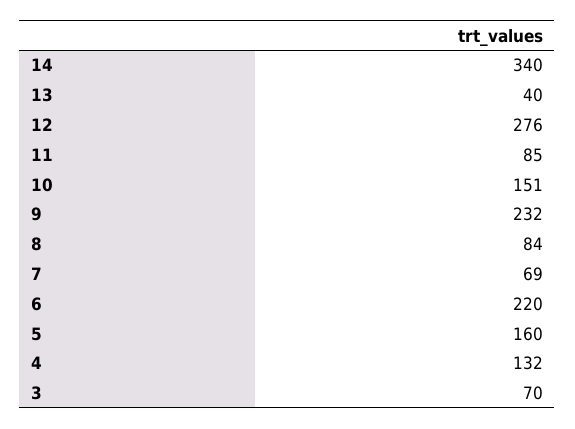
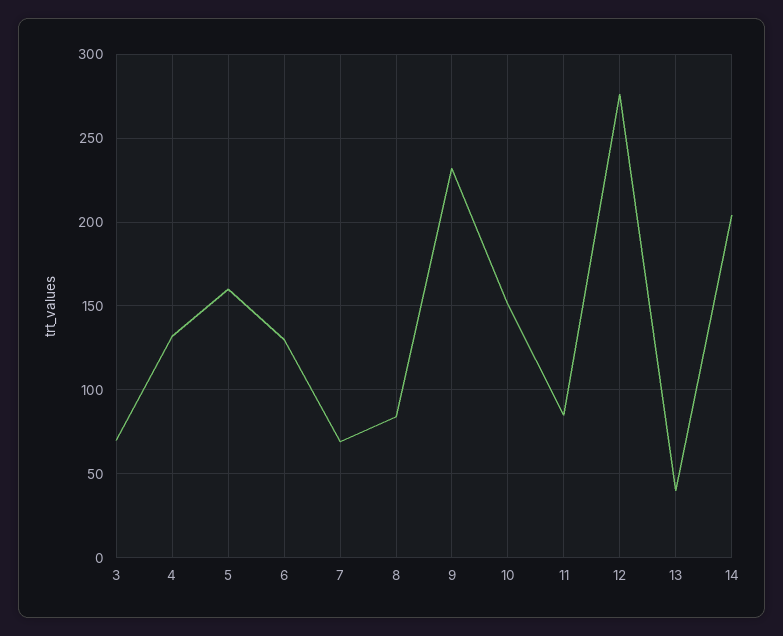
14: 340 -> 205
6: 220 -> 130

